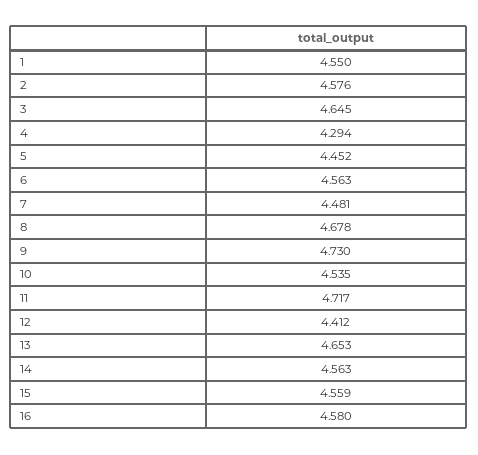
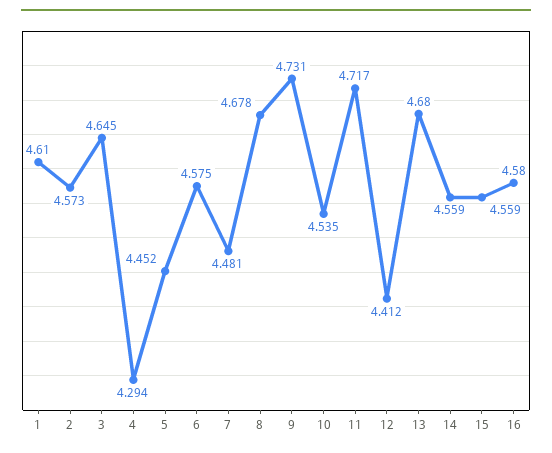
1: 4.55 -> 4.61
2: 4.576 -> 4.573
6: 4.563 -> 4.575
9: 4.73 -> 4.731
13: 4.653 -> 4.68
14: 4.563 -> 4.559

